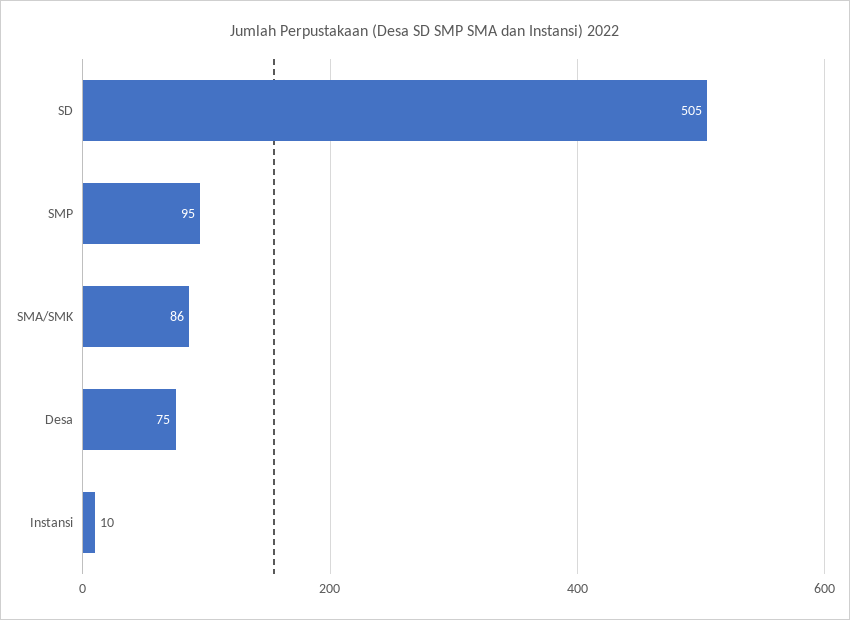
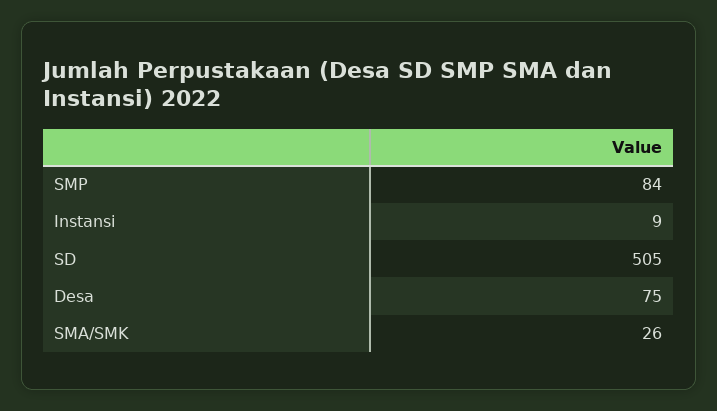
SMP: 95 -> 84
SMA/SMK: 86 -> 26
Instansi: 10 -> 9

